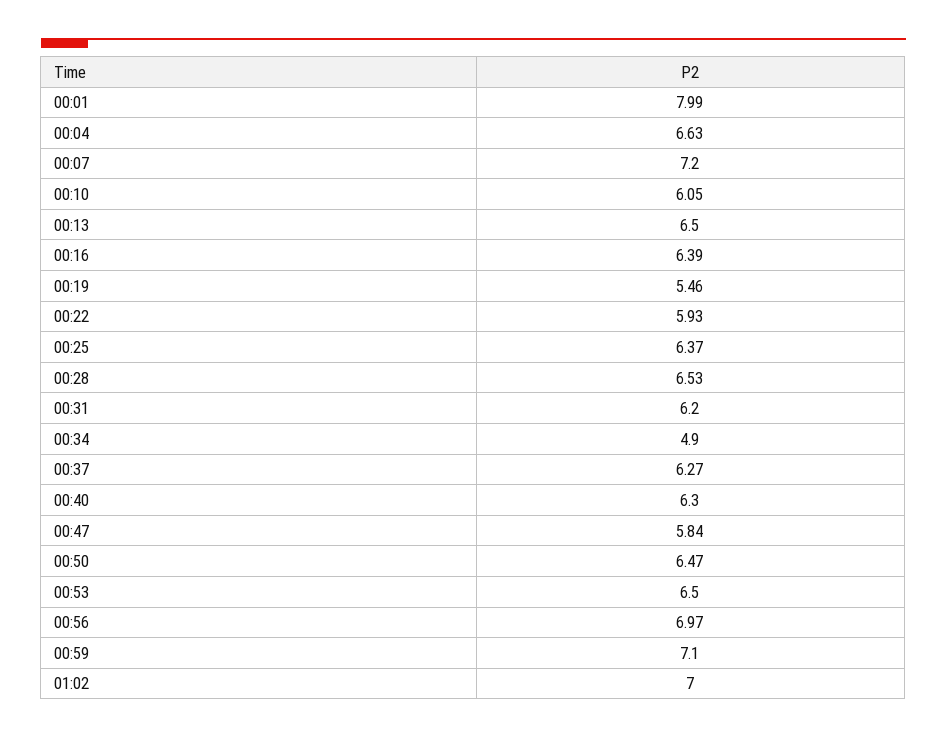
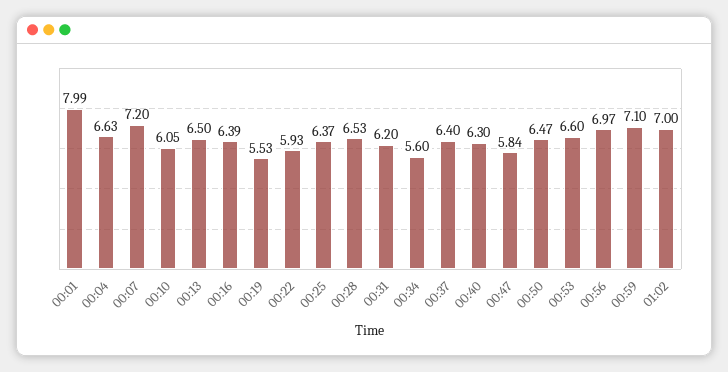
00:19: 5.46 -> 5.53
00:34: 4.9 -> 5.6
00:37: 6.27 -> 6.4
00:53: 6.5 -> 6.6

